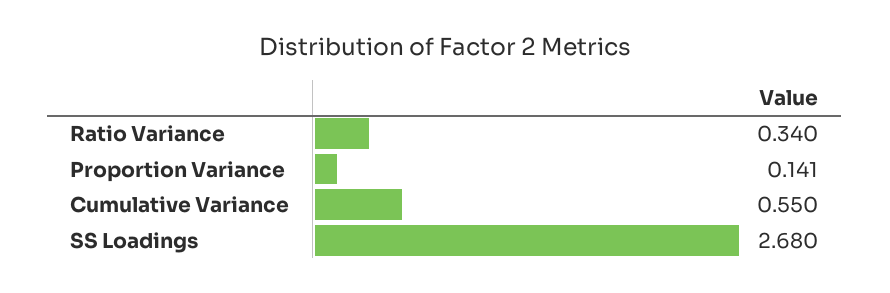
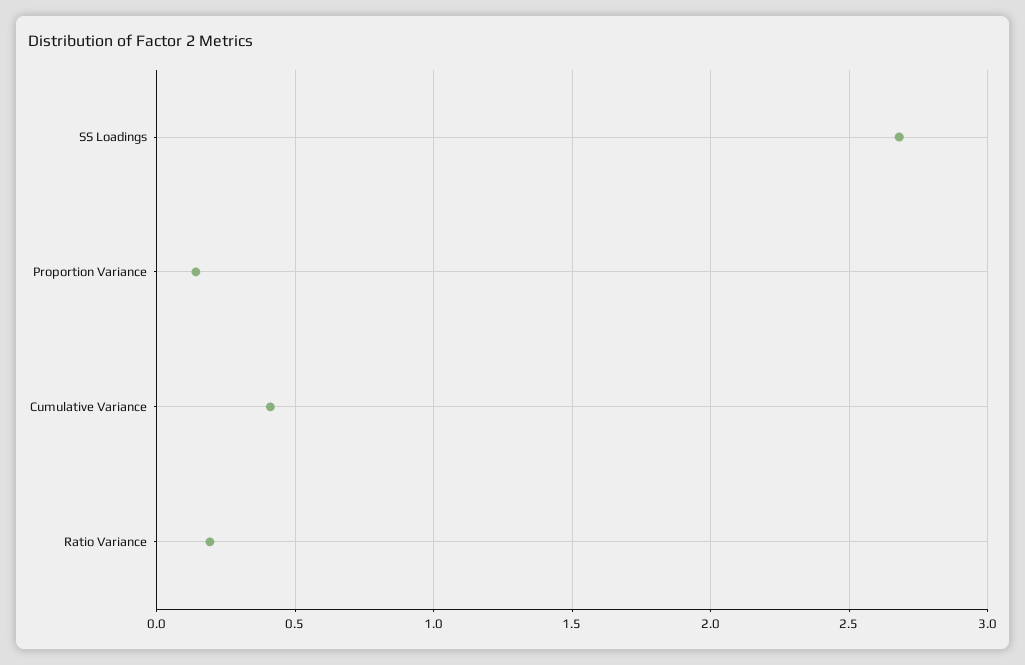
Ratio Variance: 0.34 -> 0.2
Cumulative Variance: 0.55 -> 0.4

